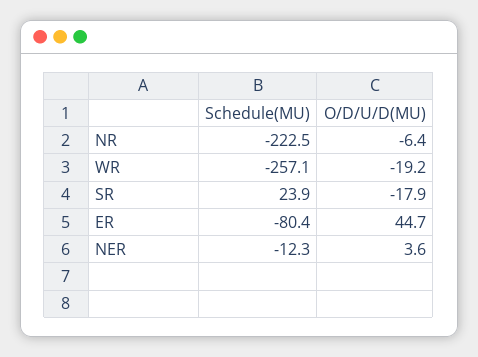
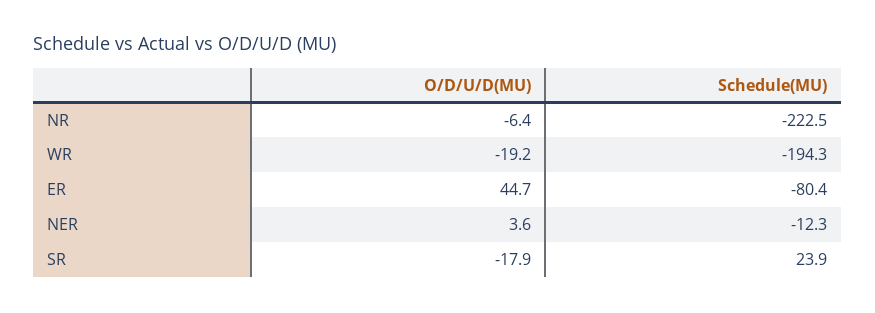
Schedule(MU), WR: -257.1 -> -194.3

